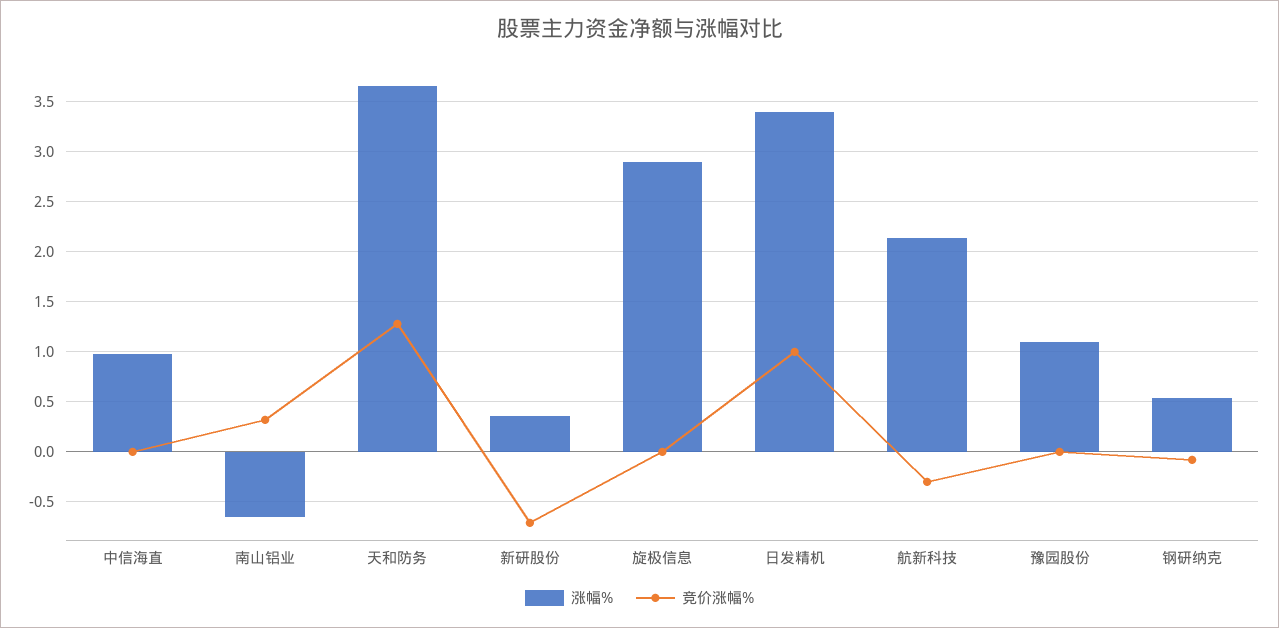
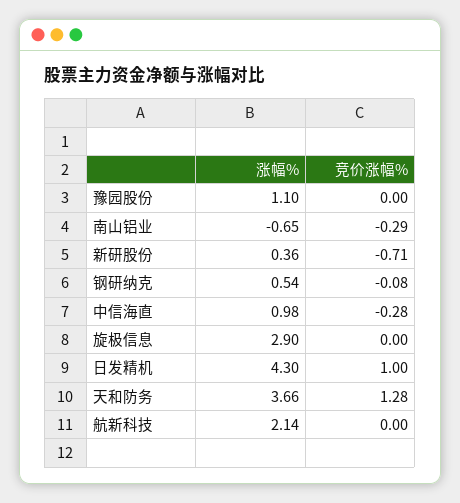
竞价涨幅%, 中信海直: 0 -> -0.28
竞价涨幅%, 南山铝业: 0.3 -> -0.29
涨幅%, 日发精机: 3.4 -> 4.3
竞价涨幅%, 航新科技: -0.3 -> 0

